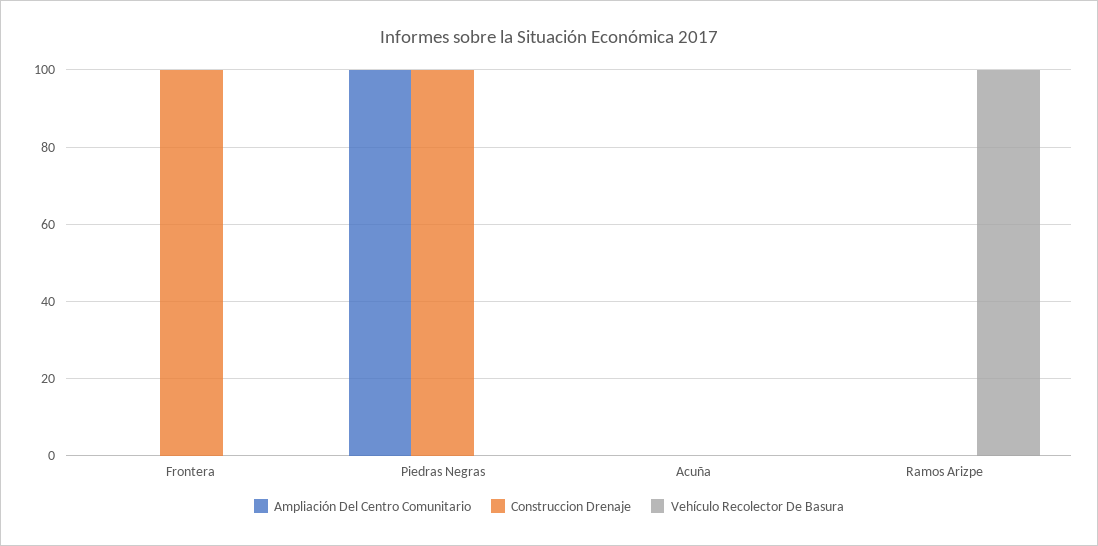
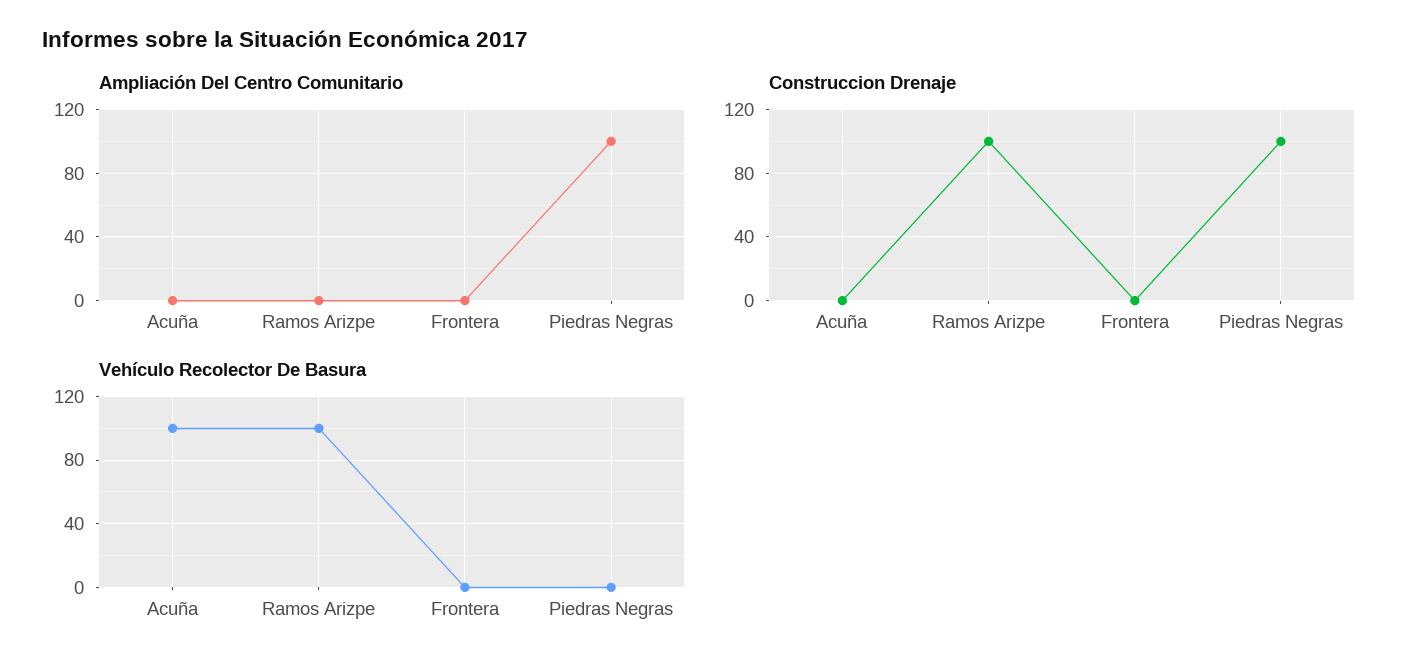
Construccion Drenaje, Frontera: 100 -> 0
Vehículo Recolector De Basura, Acuña: 0 -> 100
Construccion Drenaje, Ramos Arizpe: 0 -> 100

